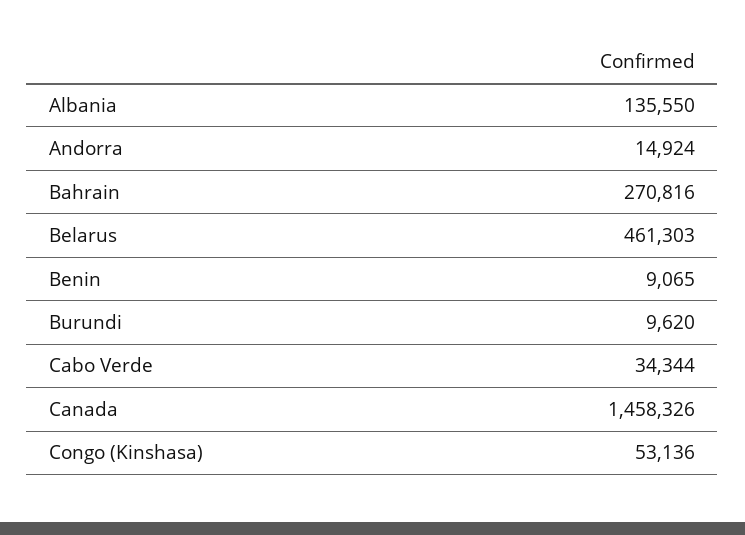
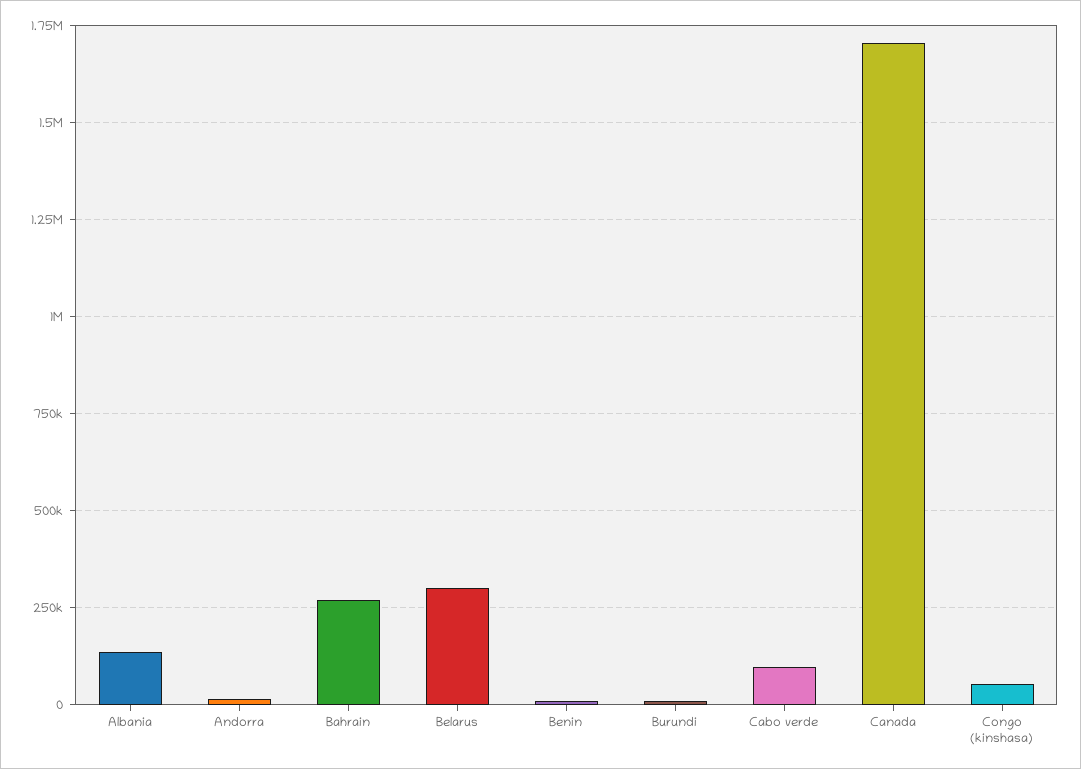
Belarus: 461303 -> 300000
Cabo Verde: 34344 -> 100000
Canada: 1458326 -> 1700000

